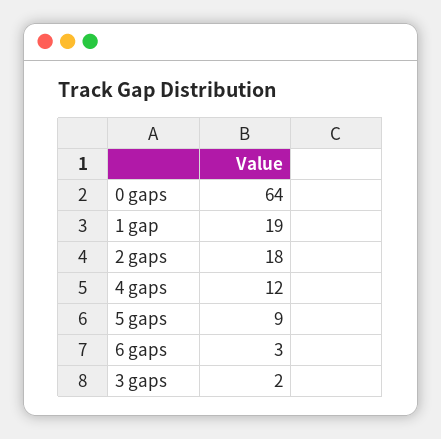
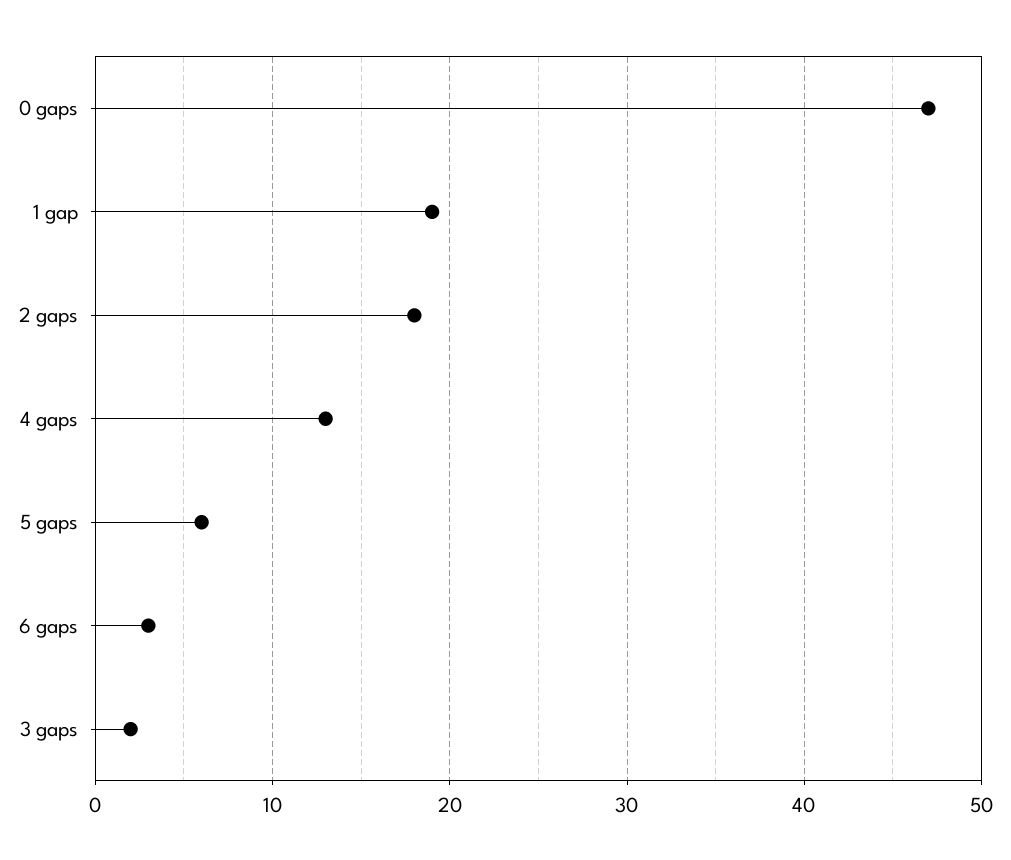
0 gaps: 64 -> 47
4 gaps: 12 -> 13
5 gaps: 9 -> 6

